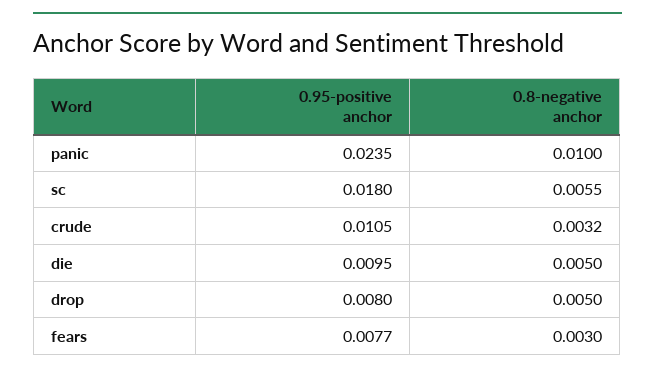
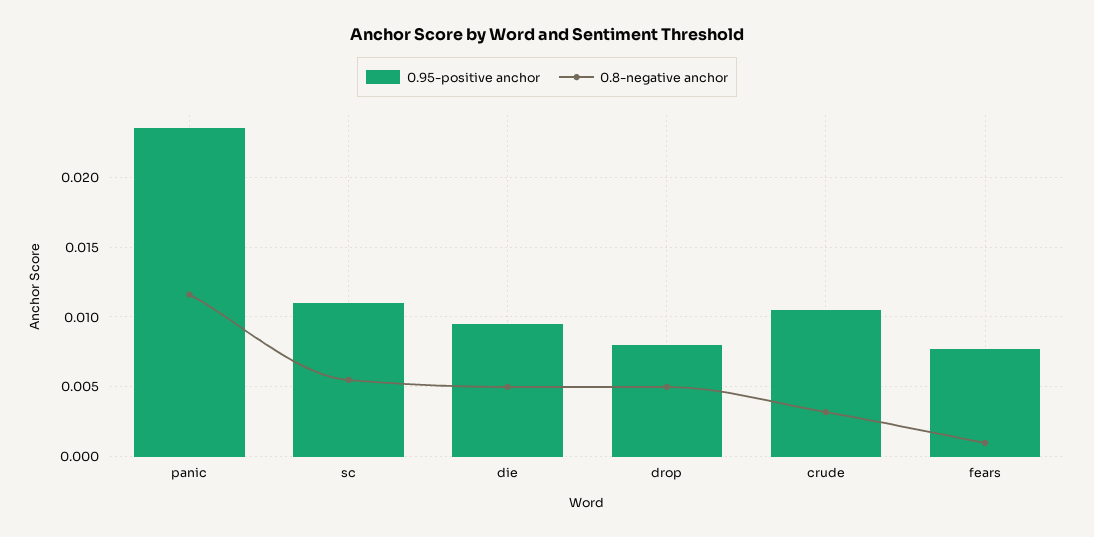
0.8-negative anchor, panic: 0.01 -> 0.0115
0.95-positive anchor, sc: 0.018 -> 0.011
0.8-negative anchor, fears: 0.003 -> 0.001

